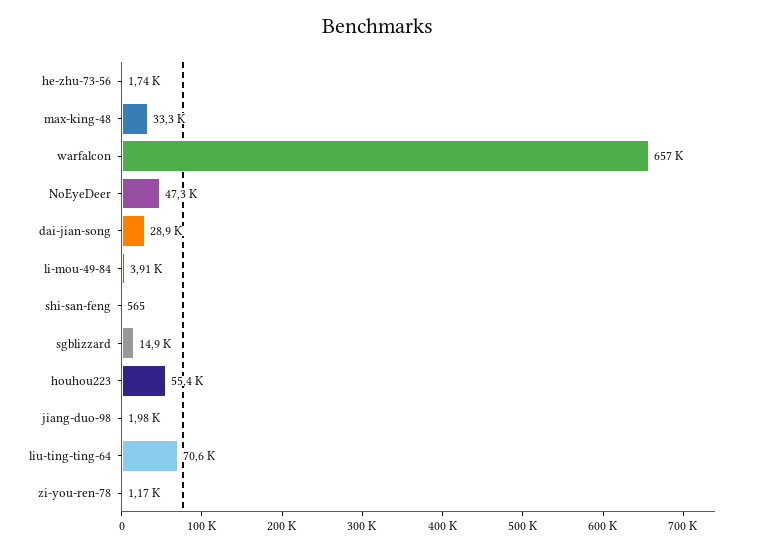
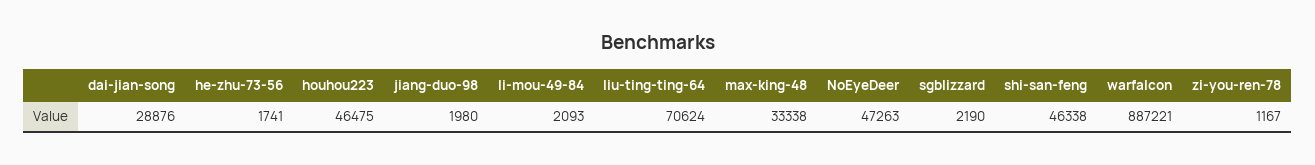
warfalcon: 657000 -> 887221
li-mou-49-84: 3910 -> 2093
shi-san-feng: 565 -> 46338
sgblizzard: 14900 -> 2190
houhou223: 55400 -> 46475

